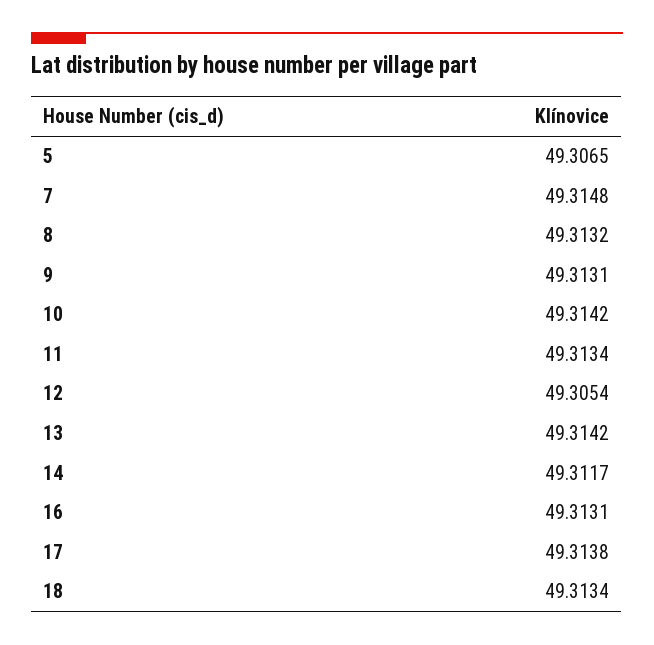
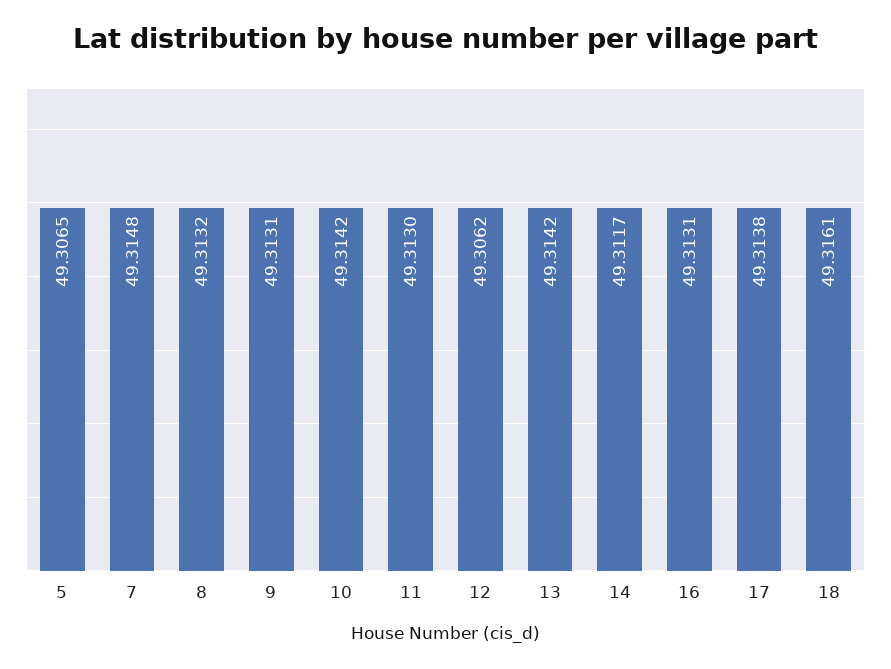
11: 49.3134 -> 49.313
12: 49.3054 -> 49.3062
18: 49.3134 -> 49.3161

